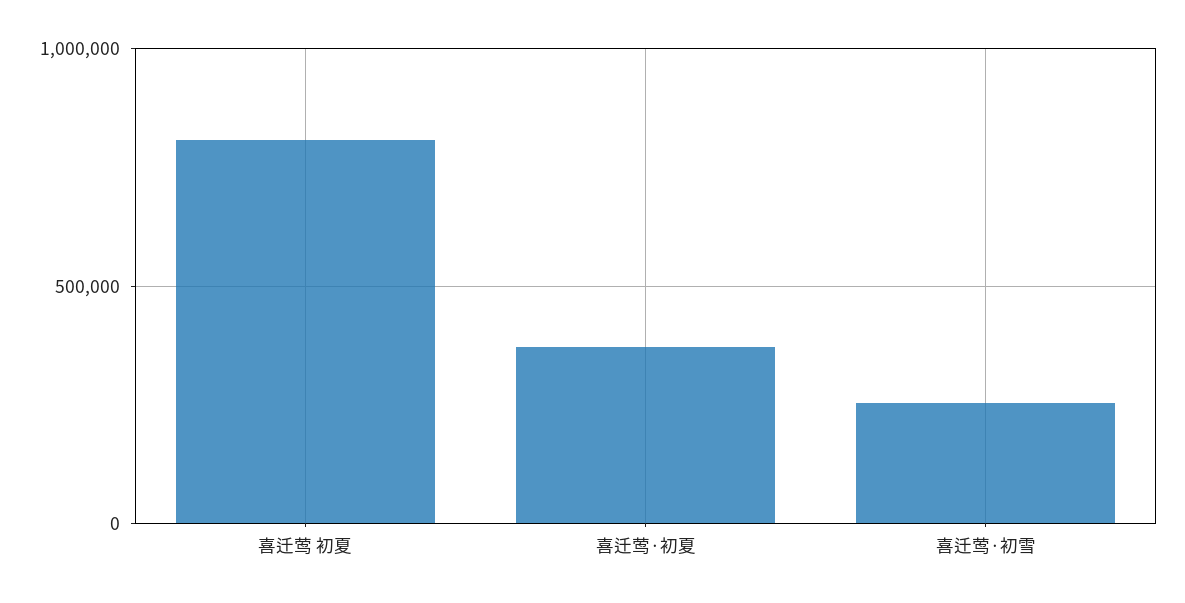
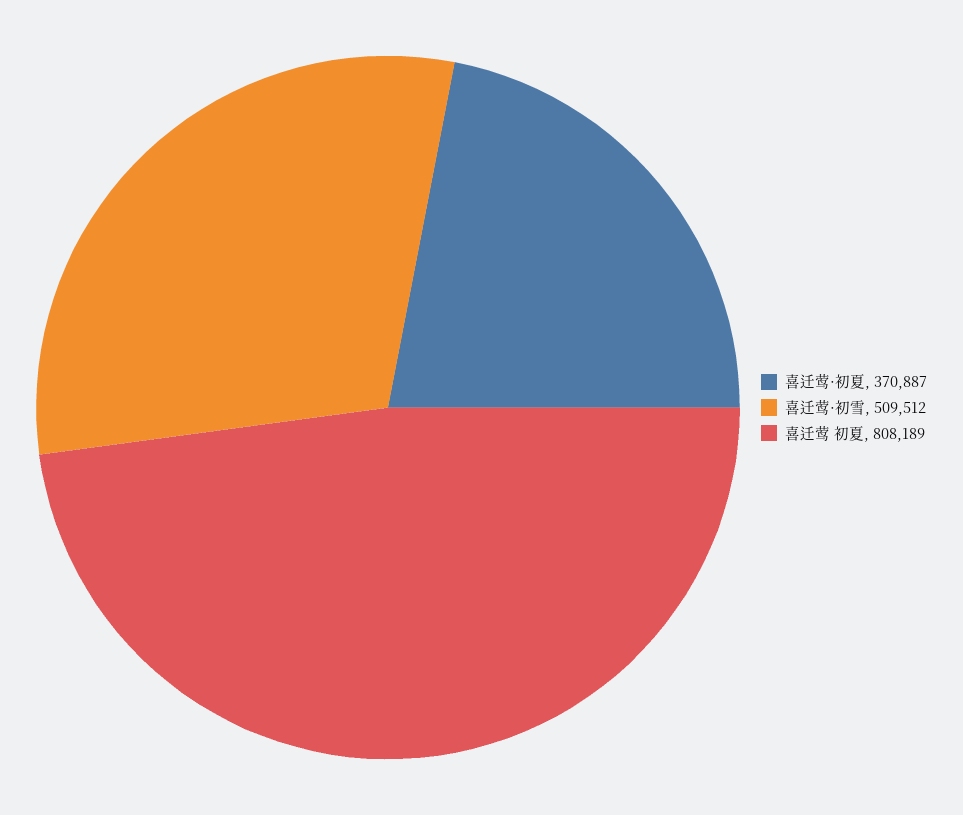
喜迁莺·初雪: 250000 -> 509512

